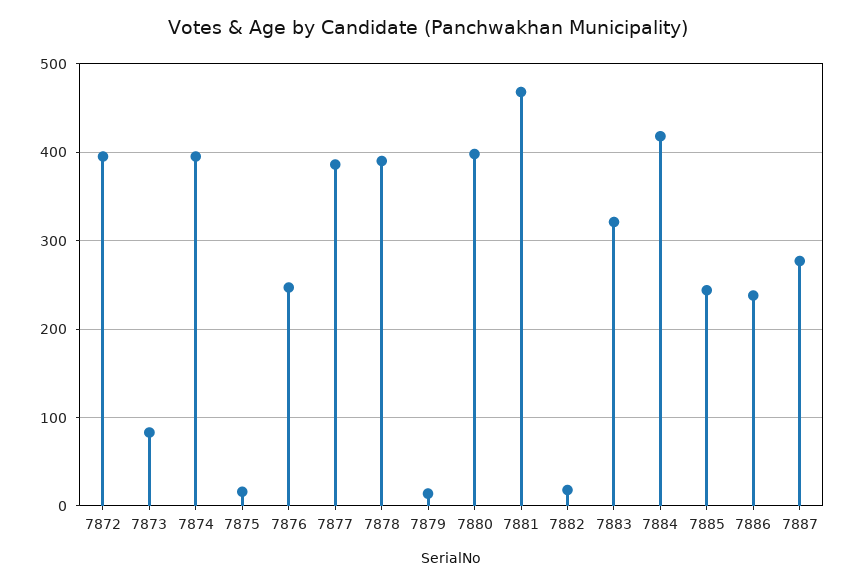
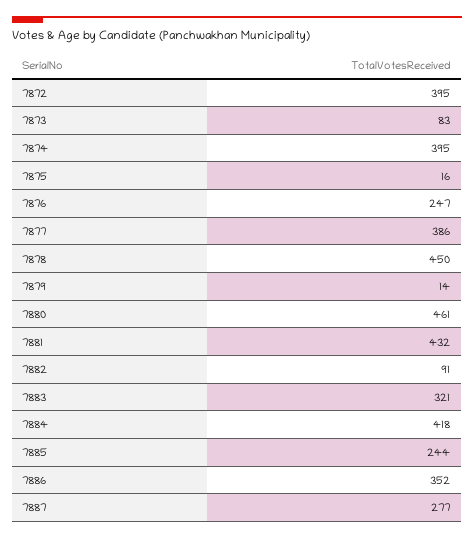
7878: 390 -> 450
7880: 400 -> 461
7881: 470 -> 432
7882: 20 -> 91
7886: 240 -> 352

